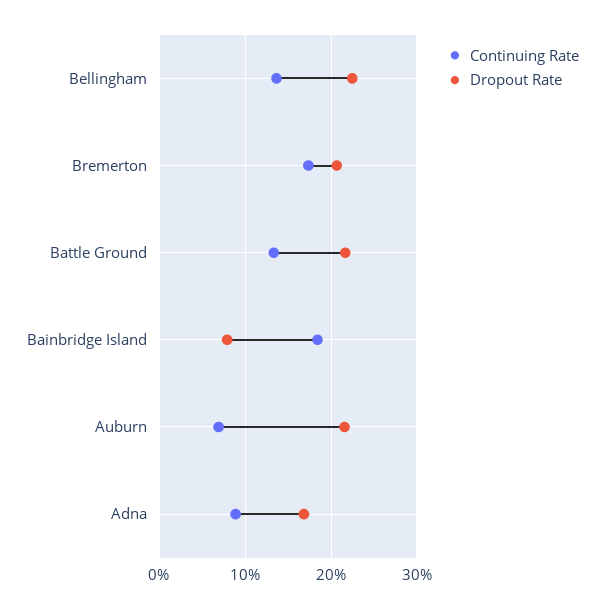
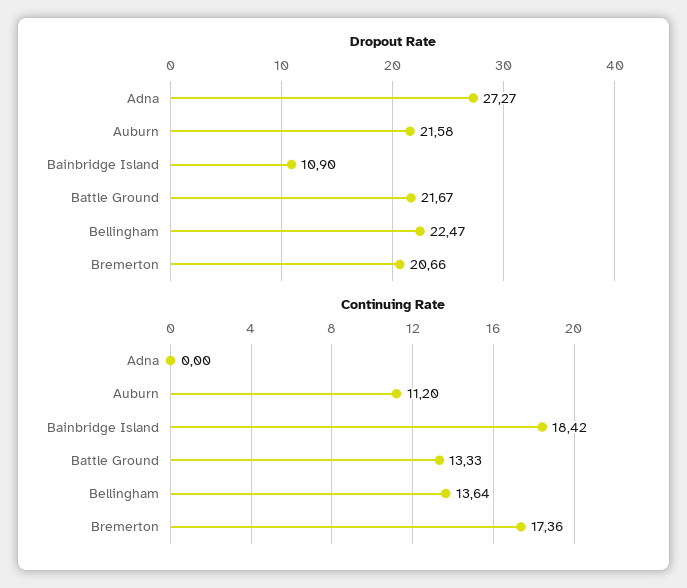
Dropout Rate, Bainbridge Island: 8 -> 10.9
Continuing Rate, Auburn: 7 -> 11.2
Continuing Rate, Adna: 9 -> 0
Dropout Rate, Adna: 17 -> 27.27

